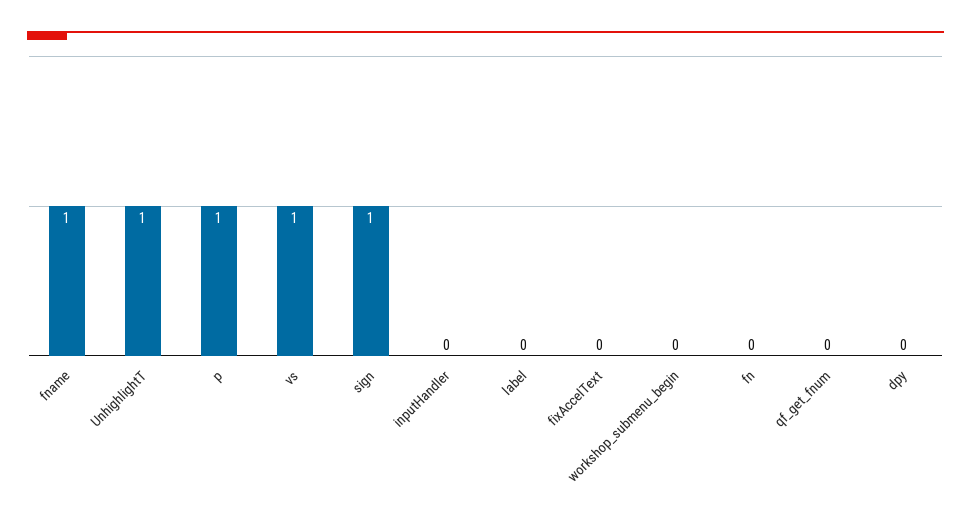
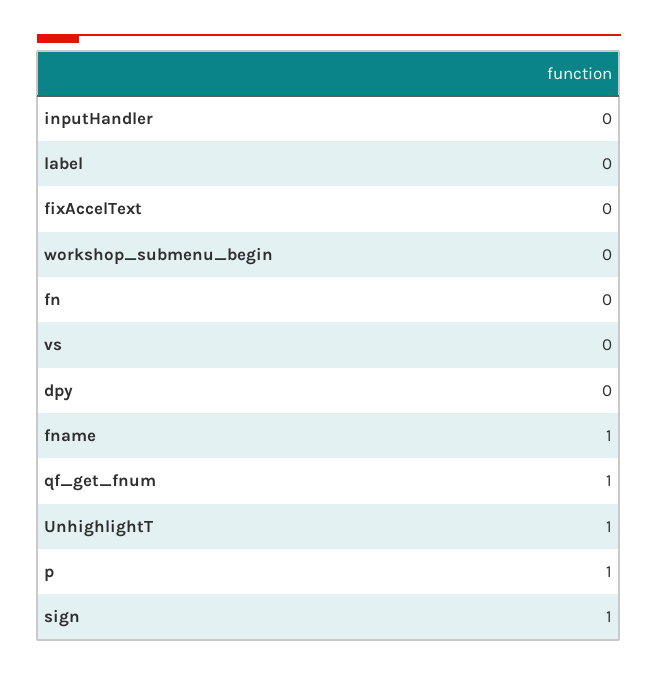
vs: 1 -> 0
qf_get_fnum: 0 -> 1

